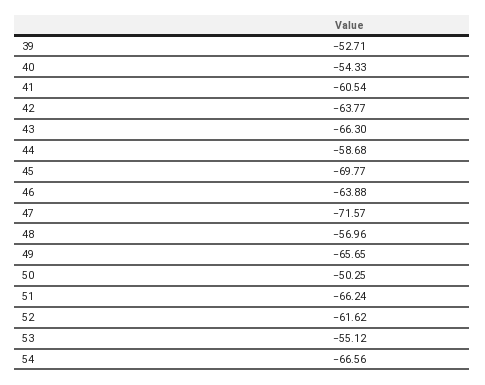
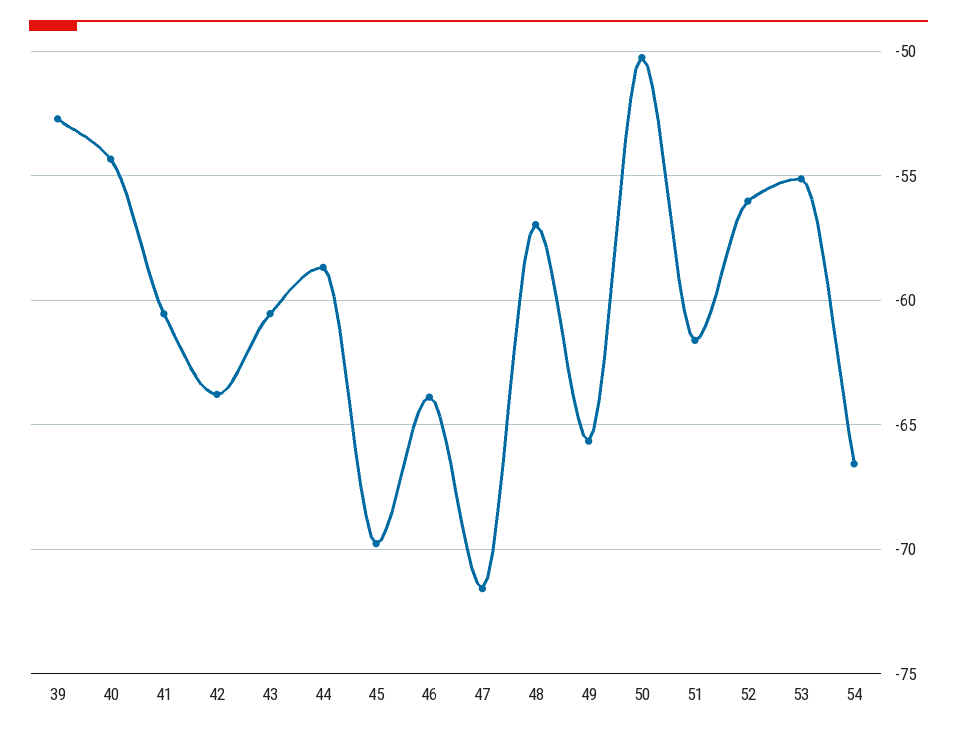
43: -66.3 -> -60.5
51: -66.24 -> -61.5
52: -61.62 -> -56

